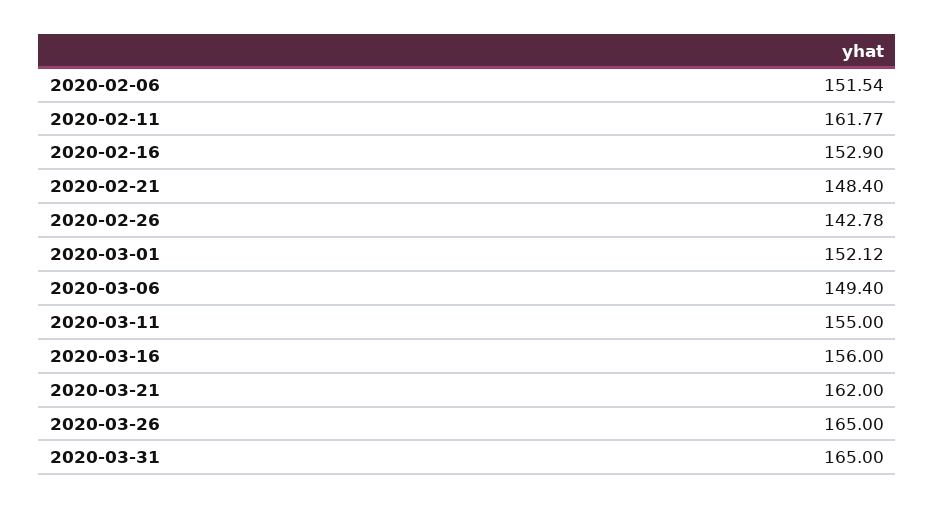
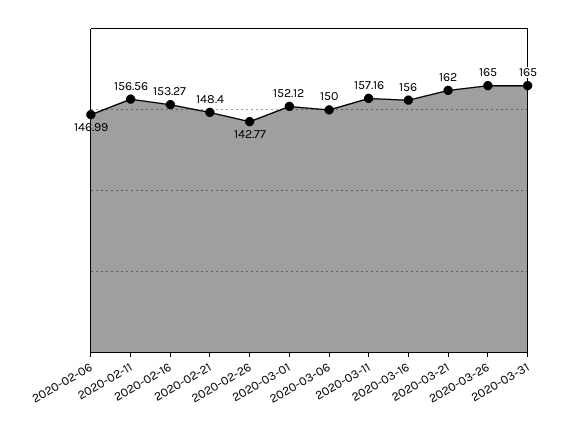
2020-02-06: 151.54 -> 146.99
2020-02-11: 161.77 -> 156.56
2020-02-16: 152.9 -> 153.27
2020-02-26: 142.78 -> 142.77
2020-03-06: 149.4 -> 150
2020-03-11: 155 -> 157.16

